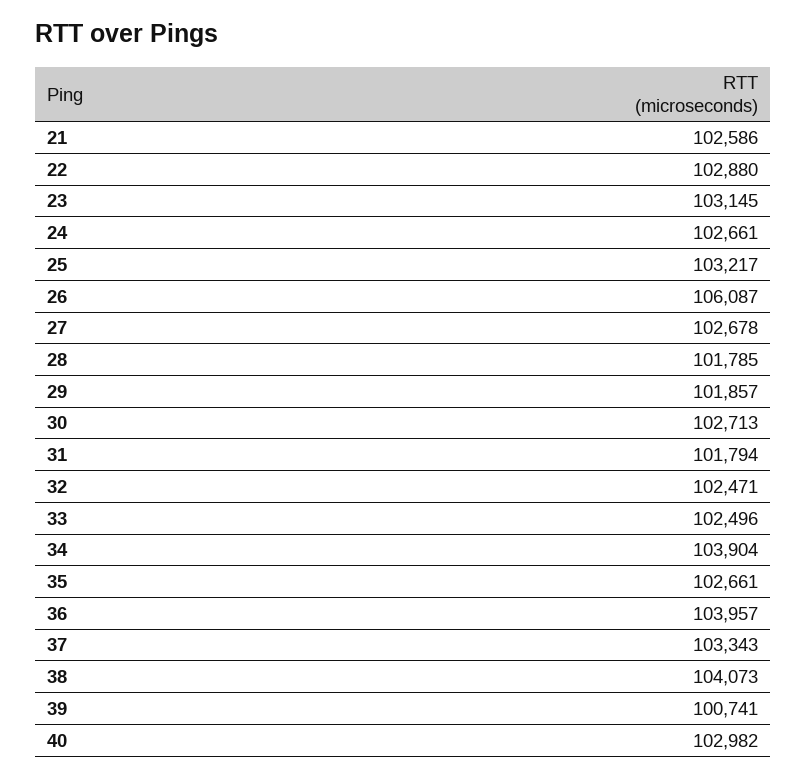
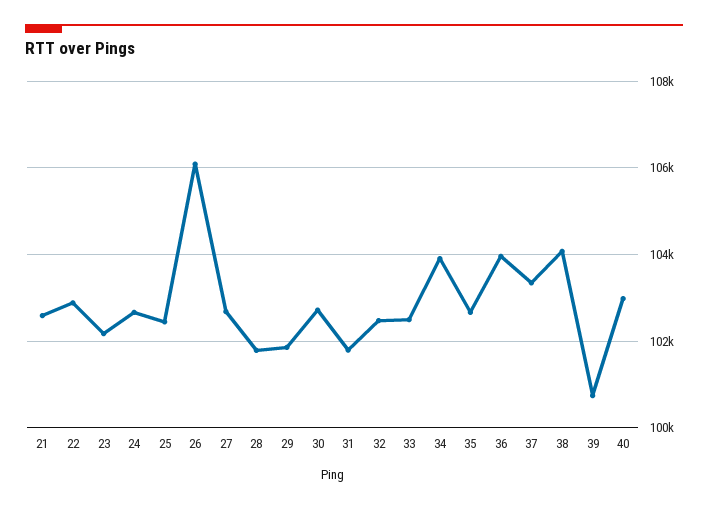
23: 103145 -> 102200
25: 103217 -> 102400

